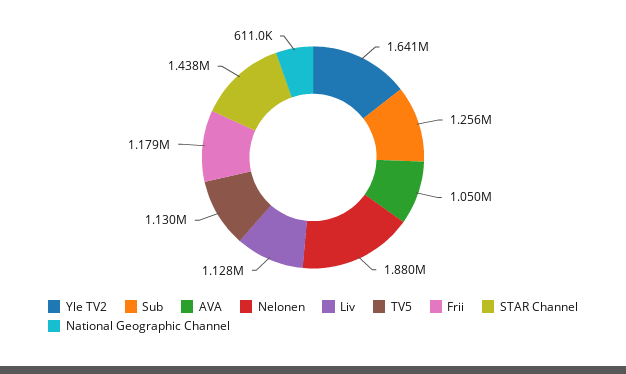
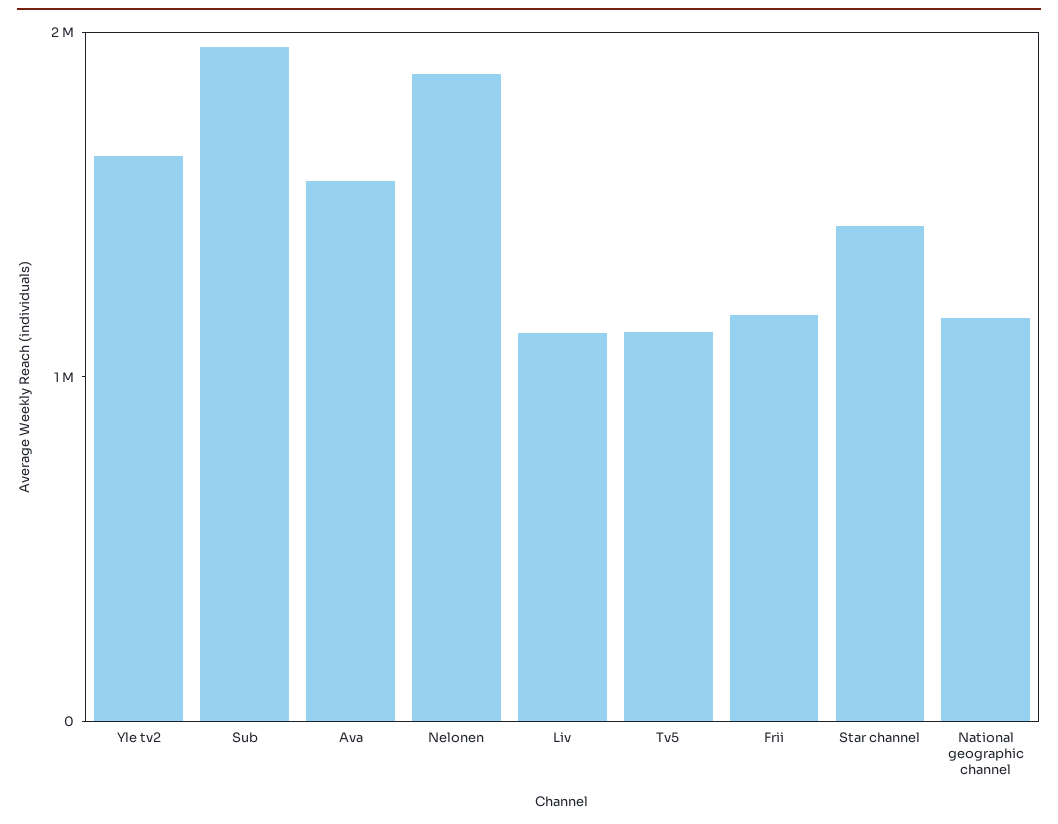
Sub: 1256000 -> 2000000
AVA: 1050000 -> 1600000
National Geographic Channel: 611000 -> 1200000

